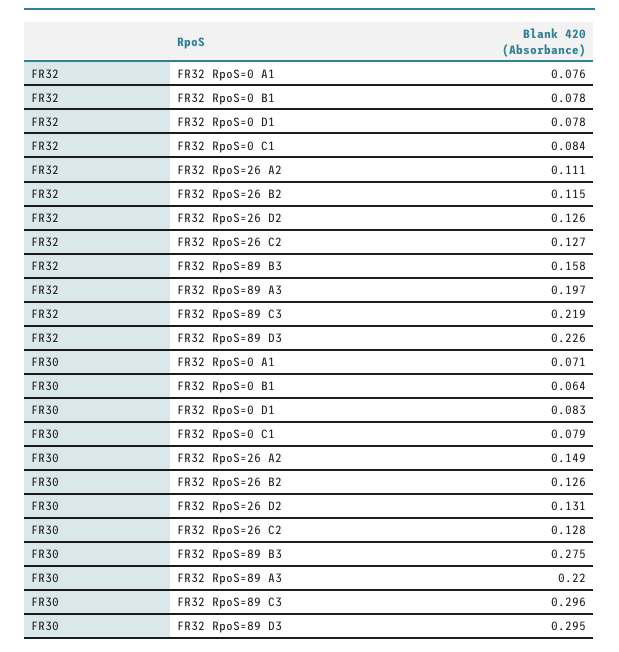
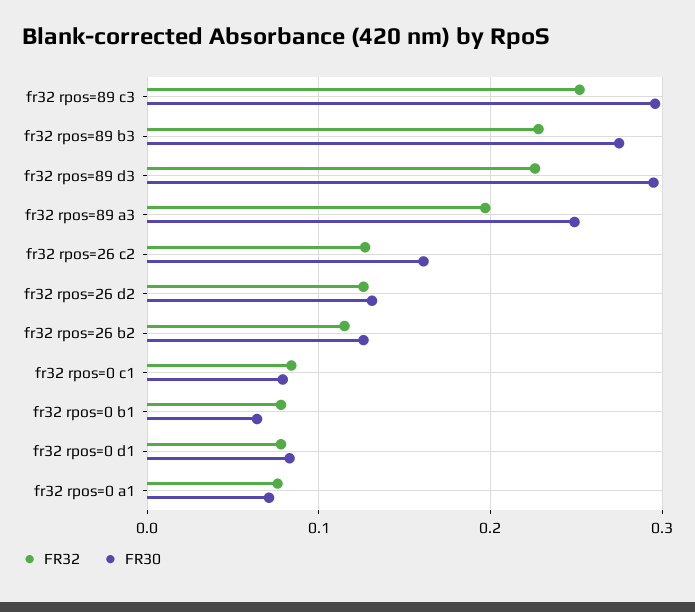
FR32, FR32 RpoS=26 A2: 0.111 -> none
FR32, FR32 RpoS=89 B3: 0.158 -> 0.23
FR32, FR32 RpoS=89 C3: 0.219 -> 0.25
FR30, FR32 RpoS=26 A2: 0.149 -> none
FR30, FR32 RpoS=26 C2: 0.128 -> 0.16
FR30, FR32 RpoS=89 A3: 0.22 -> 0.25

